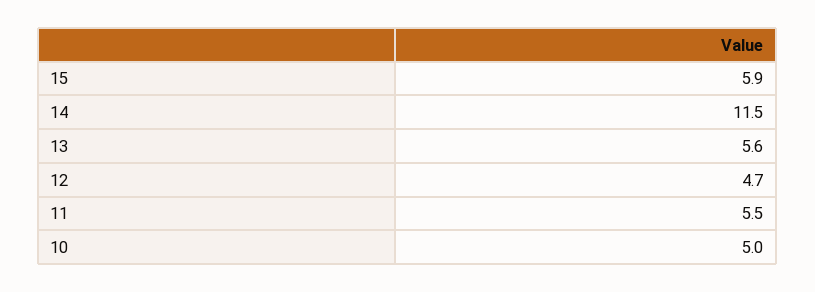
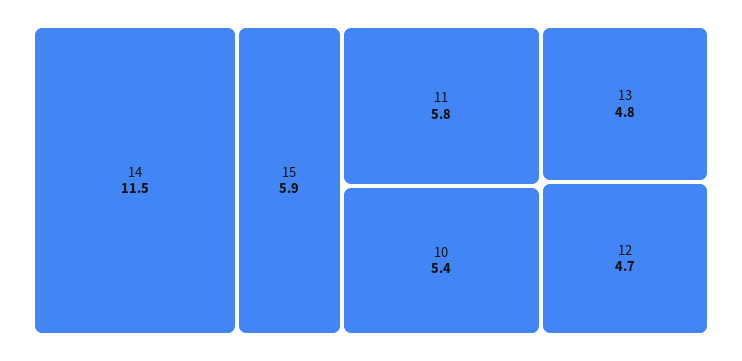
13: 5.6 -> 4.8
11: 5.5 -> 5.8
10: 5 -> 5.4

